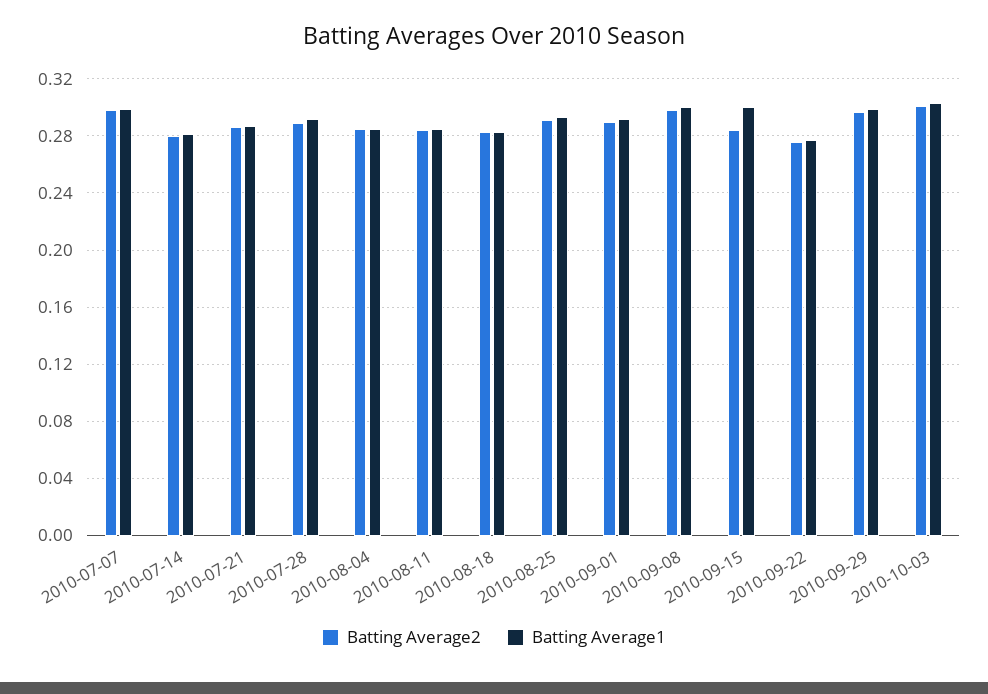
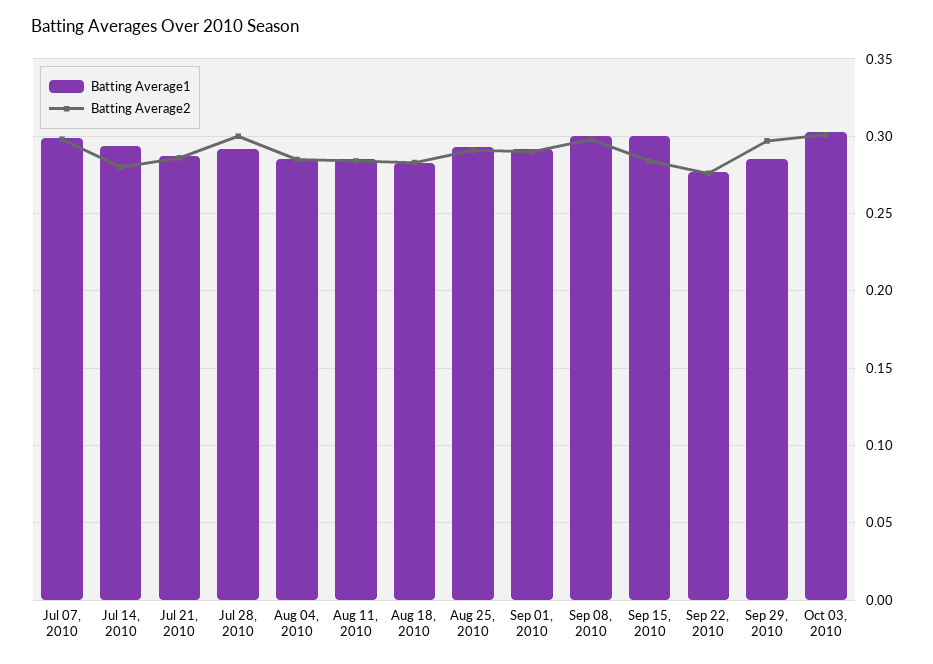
Batting Average1, 2010-07-14: 0.28 -> 0.295
Batting Average2, 2010-07-28: 0.29 -> 0.3
Batting Average1, 2010-09-29: 0.3 -> 0.285

